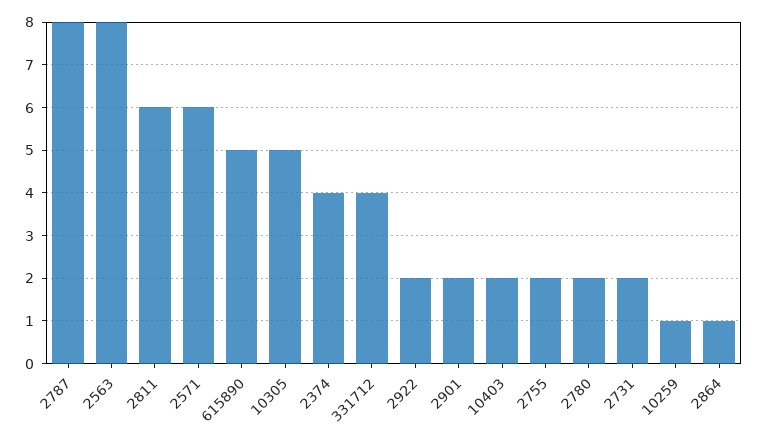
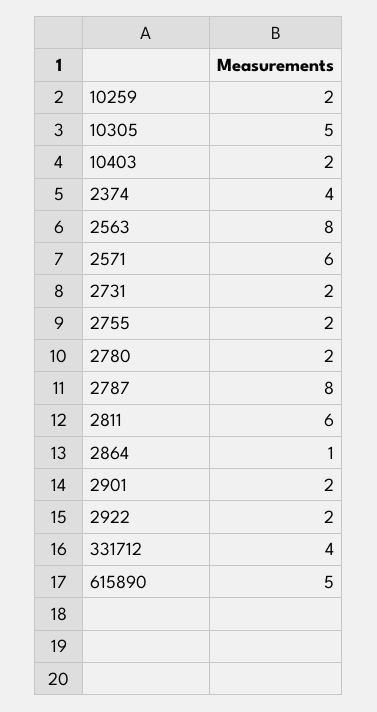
10259: 1 -> 2

